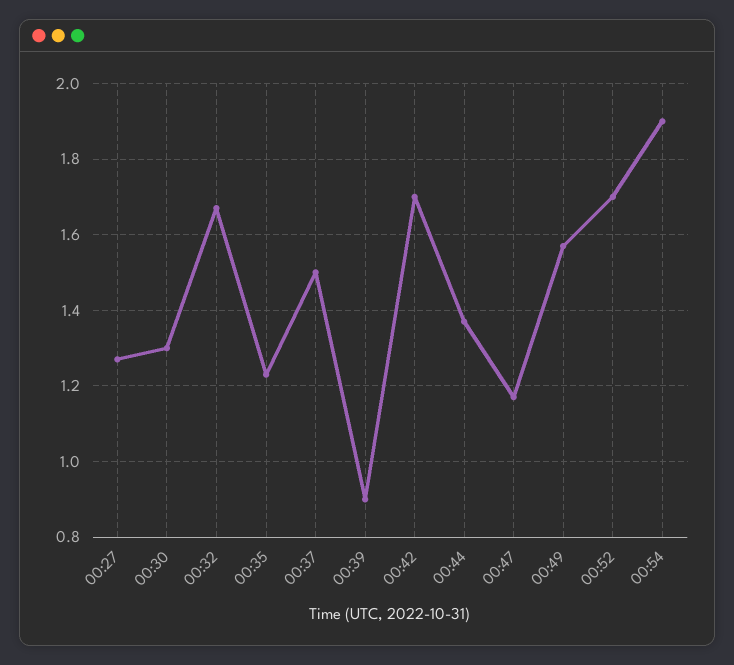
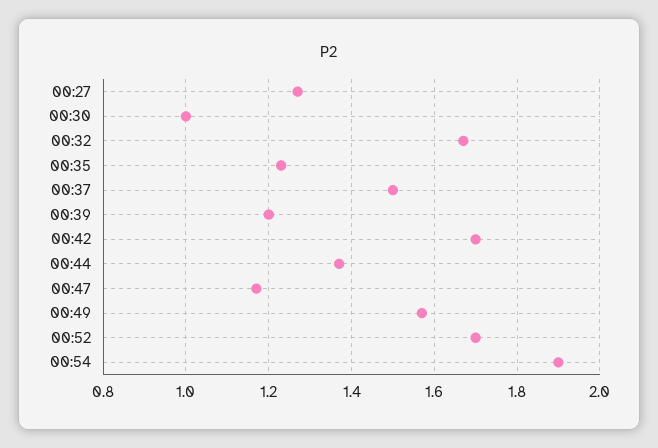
00:30: 1.3 -> 1
00:39: 0.9 -> 1.2

